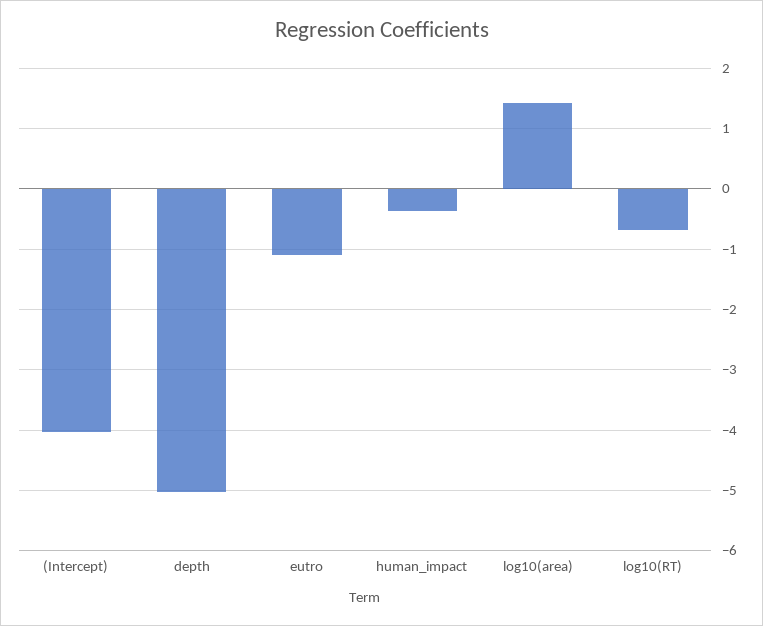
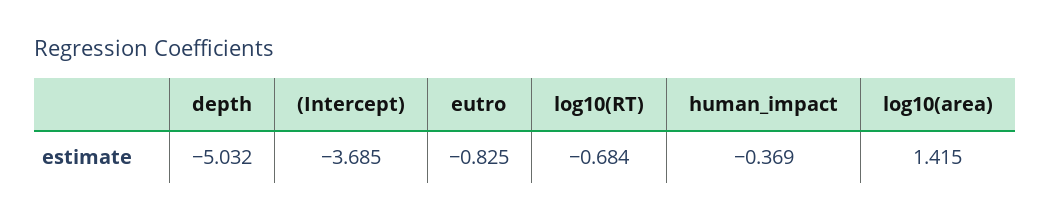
(Intercept): -4 -> -3.685
eutro: -1.1 -> -0.825

